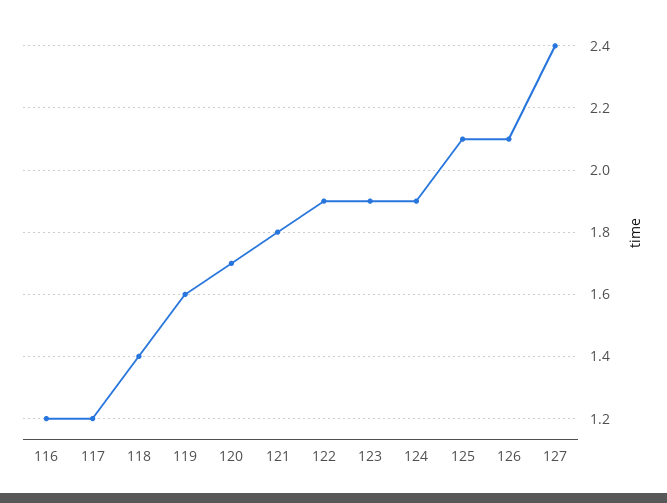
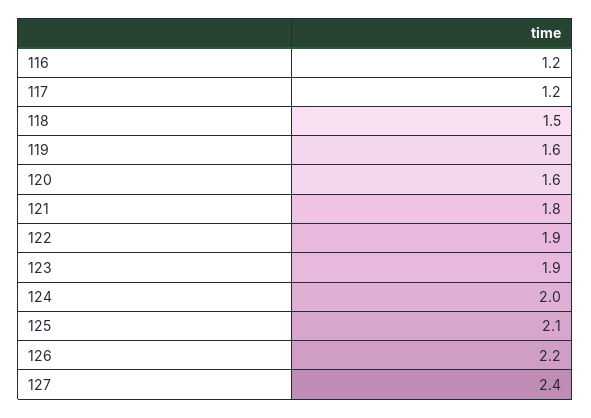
118: 1.4 -> 1.5
120: 1.7 -> 1.6
124: 1.9 -> 2
126: 2.1 -> 2.2

